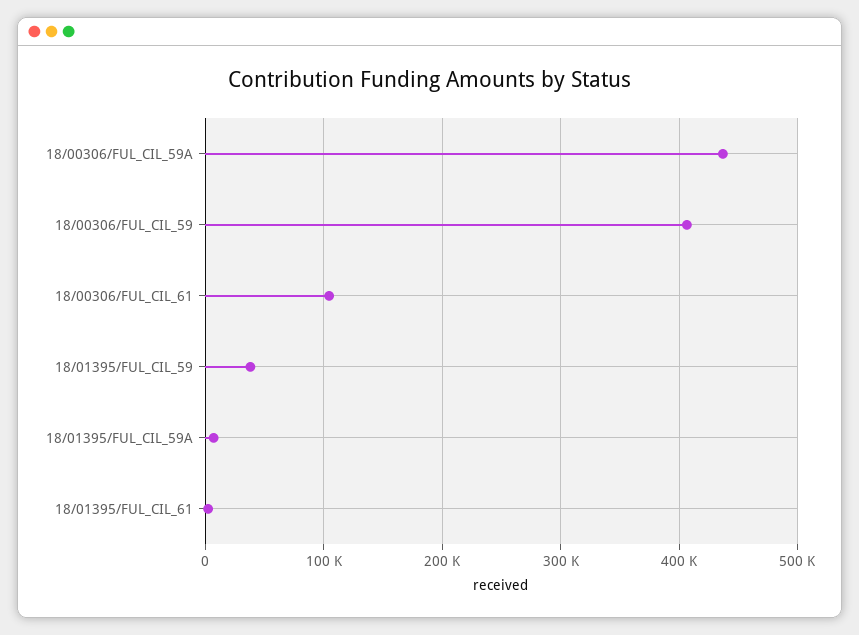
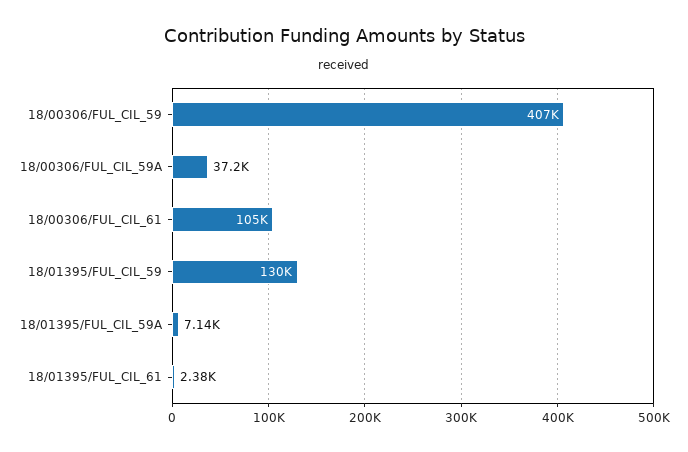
18/00306/FUL_CIL_59A: 440000 -> 37200
18/01395/FUL_CIL_59: 40000 -> 130000

